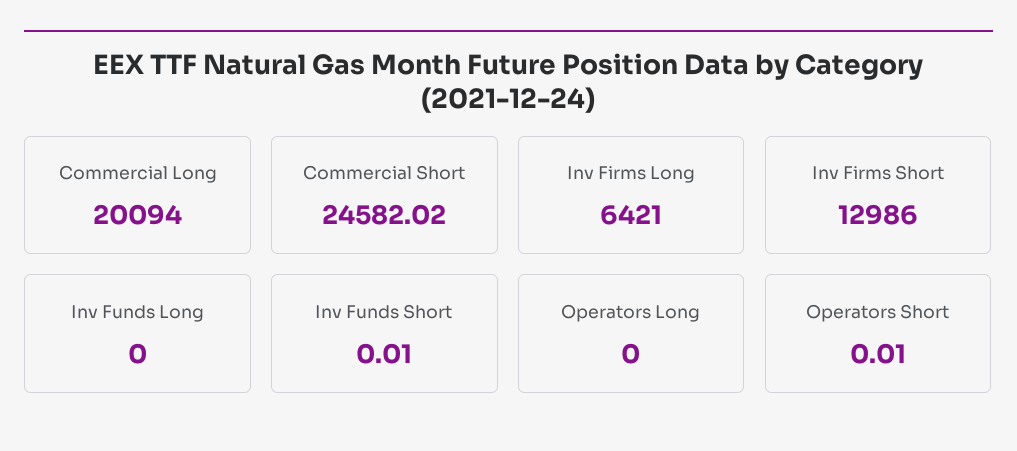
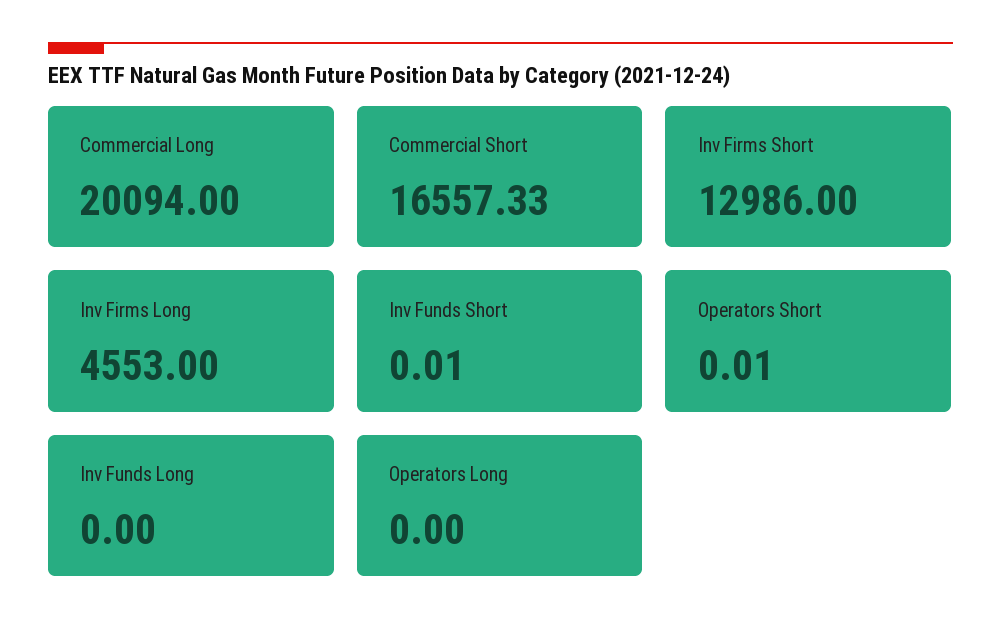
Commercial Short: 24582.02 -> 16557.33
Inv Firms Long: 6421 -> 4553

